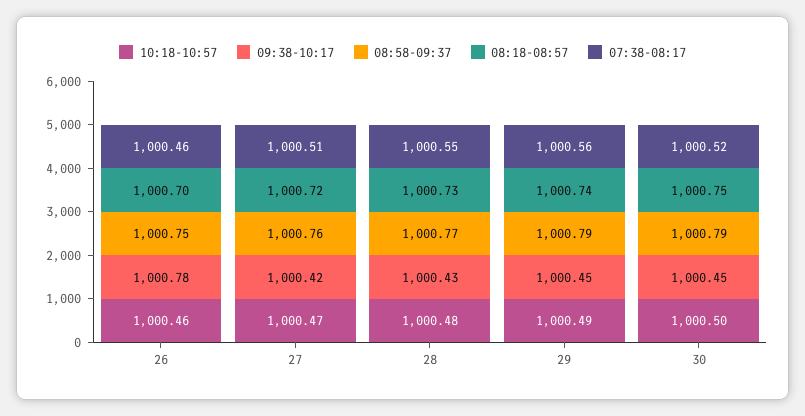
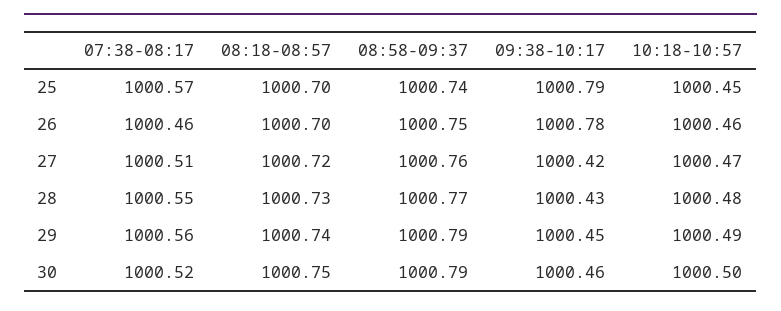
09:38-10:17, 30: 1000.45 -> 1000.46
07:38-08:17, 25: none -> 1000.57
08:18-08:57, 25: none -> 1000.7
08:58-09:37, 25: none -> 1000.74
09:38-10:17, 25: none -> 1000.79
10:18-10:57, 25: none -> 1000.45

